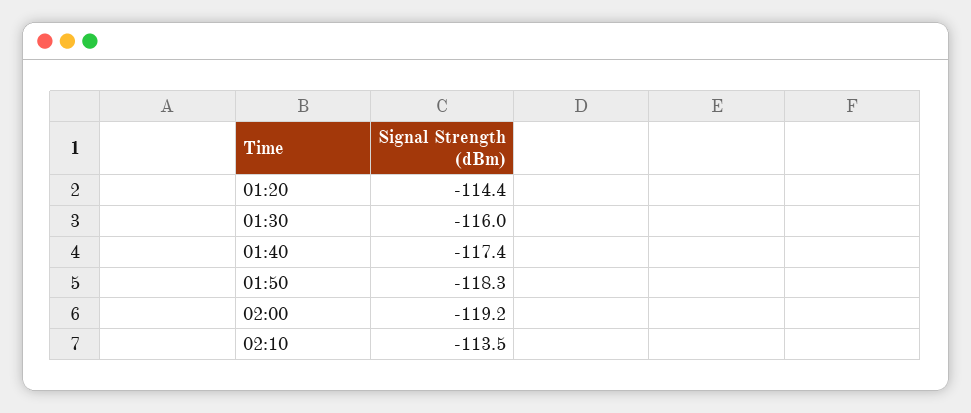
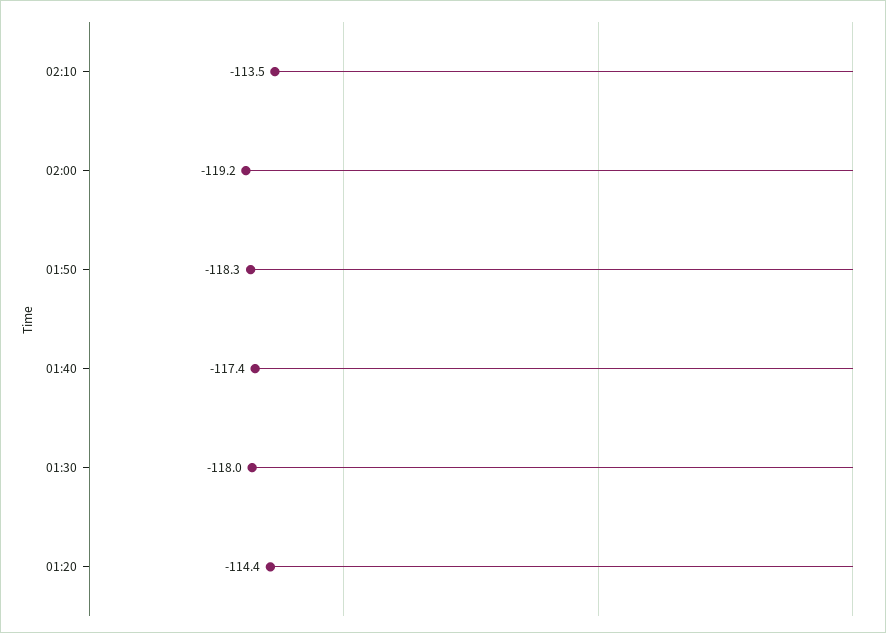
01:30: -116 -> -118

